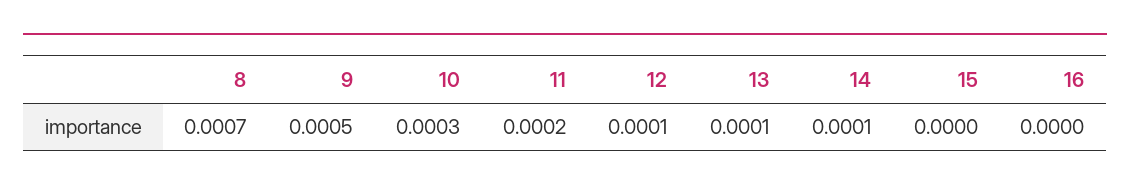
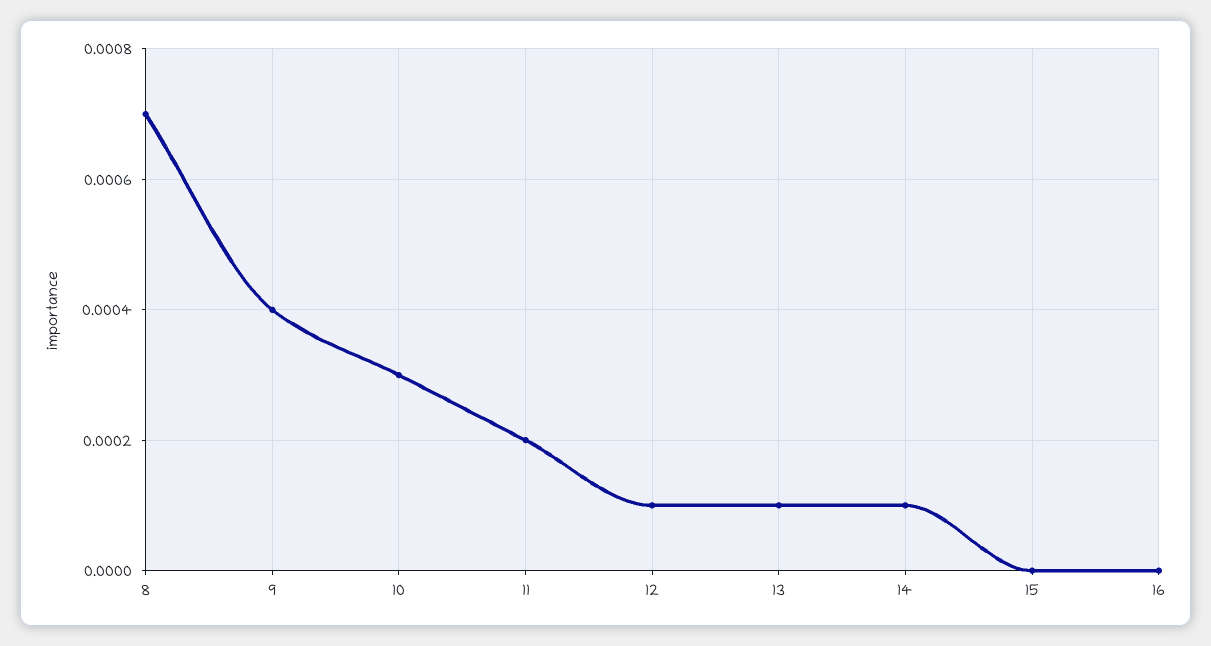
9: 0.0005 -> 0.0004

